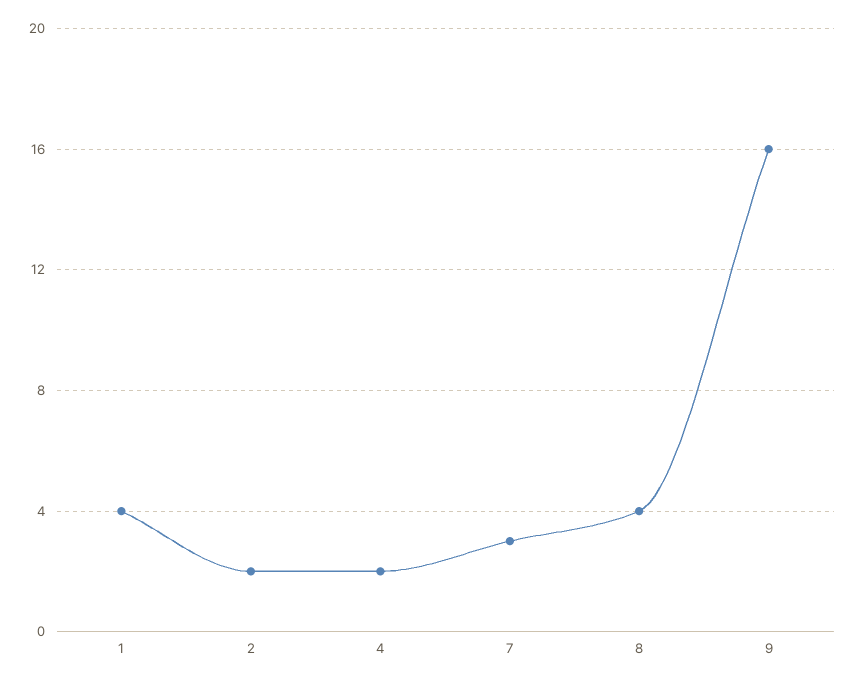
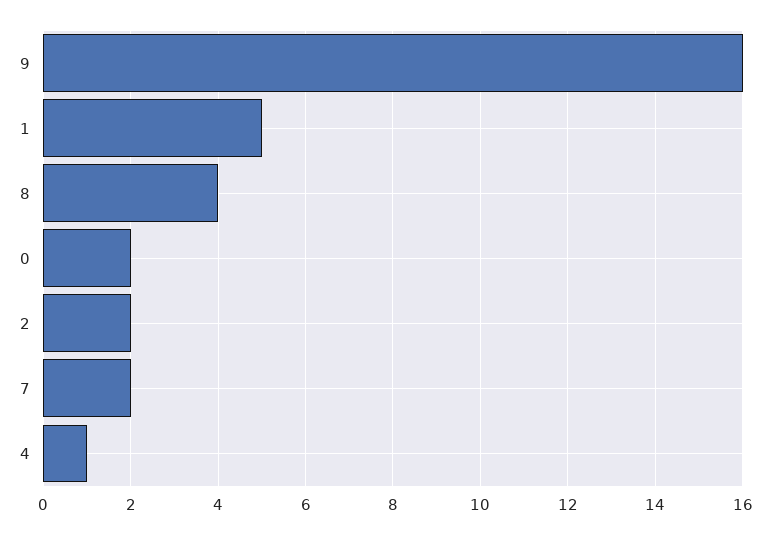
1: 4 -> 5
4: 2 -> 1
7: 3 -> 2
0: none -> 2

